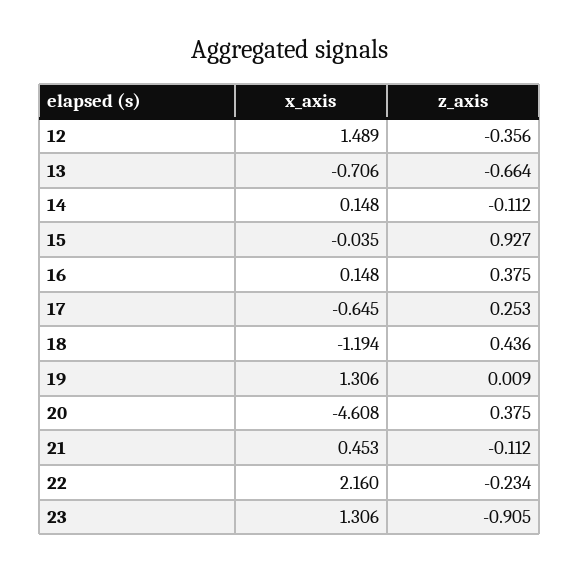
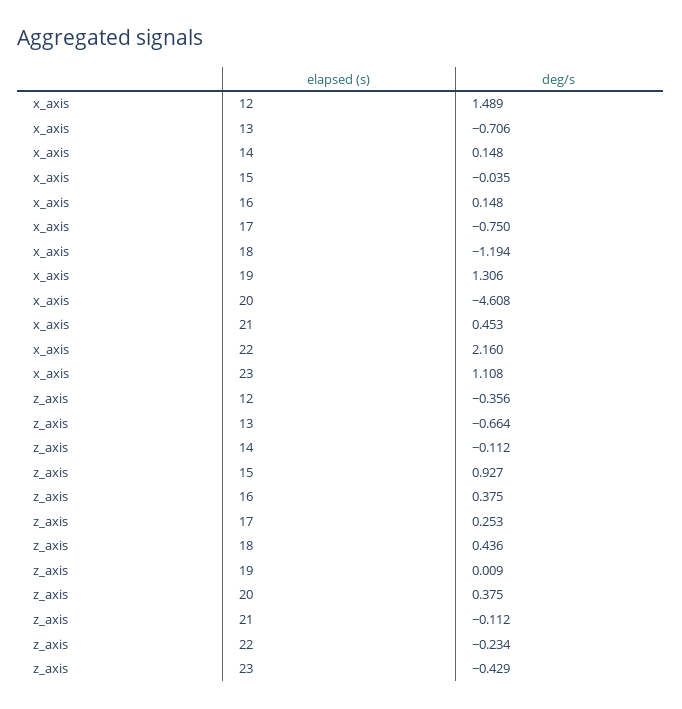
x_axis, 17: -0.645 -> -0.75
x_axis, 23: 1.306 -> 1.108
z_axis, 23: -0.905 -> -0.429

